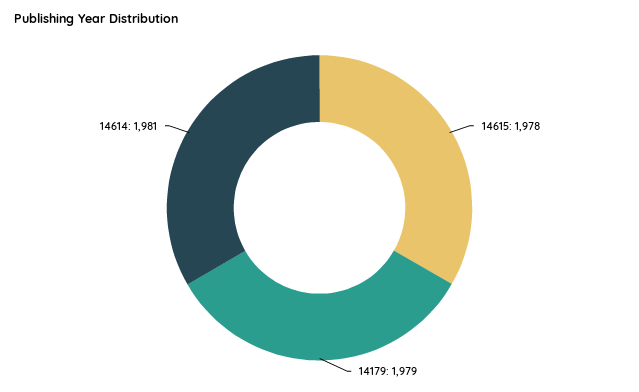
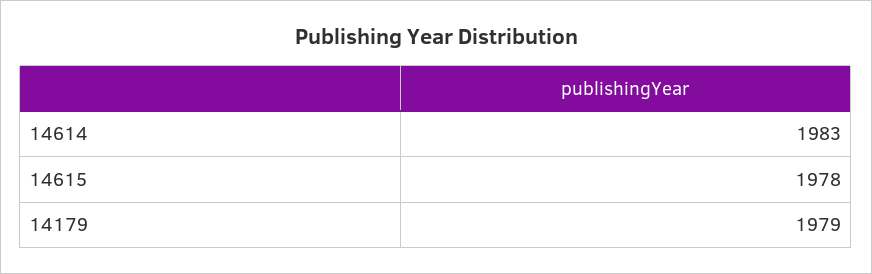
14614: 1981 -> 1983

